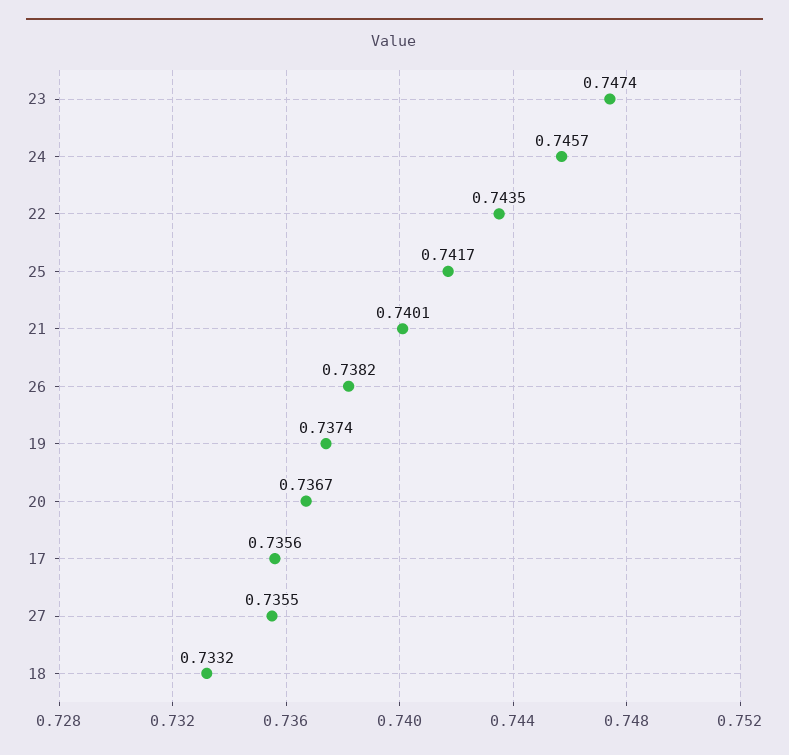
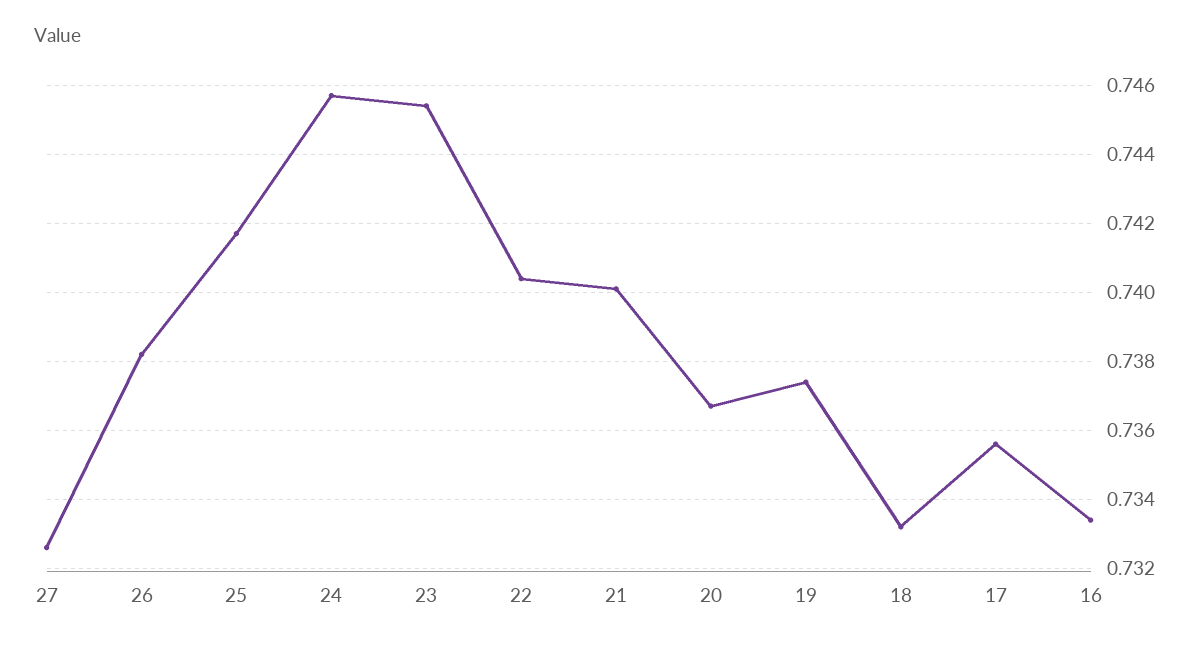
23: 0.7474 -> 0.7455
22: 0.7435 -> 0.7405
27: 0.7355 -> 0.7325
16: none -> 0.7335

